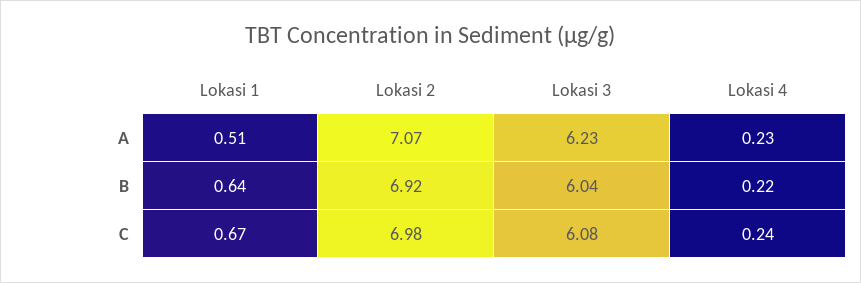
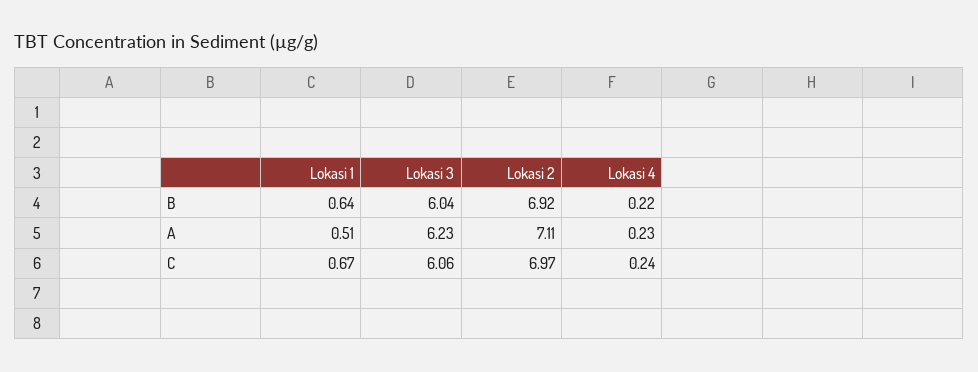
Lokasi 2, A: 7.07 -> 7.11
Lokasi 2, C: 6.98 -> 6.97
Lokasi 3, C: 6.08 -> 6.06

